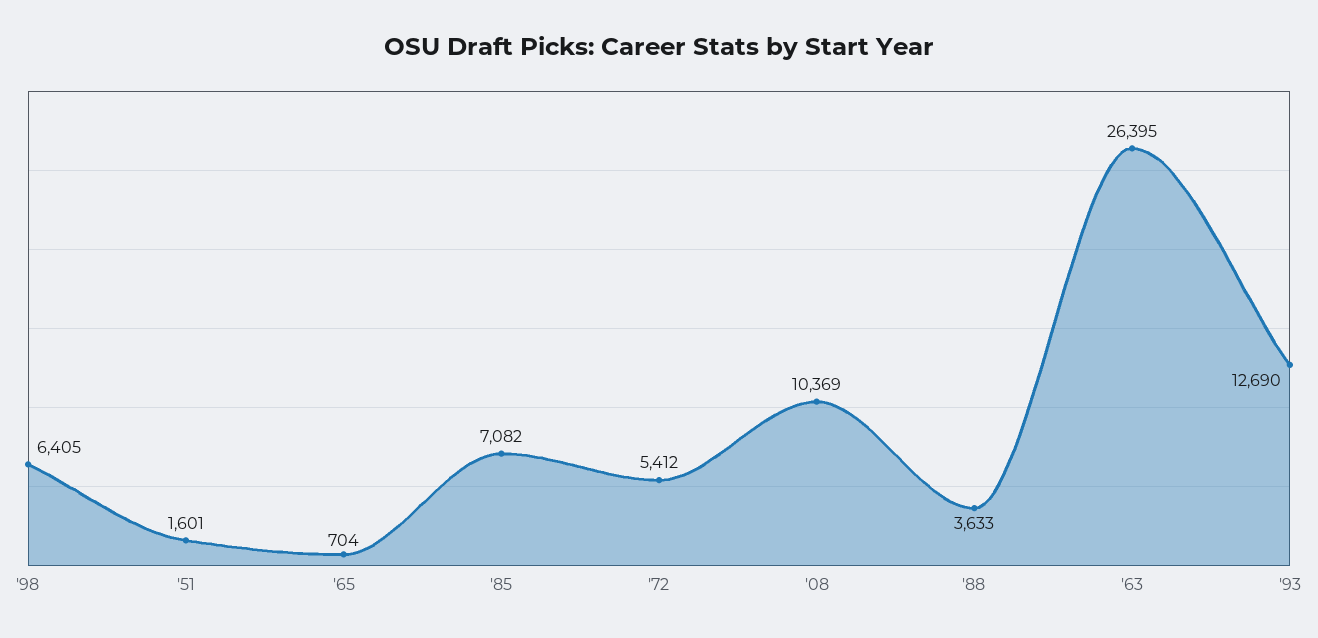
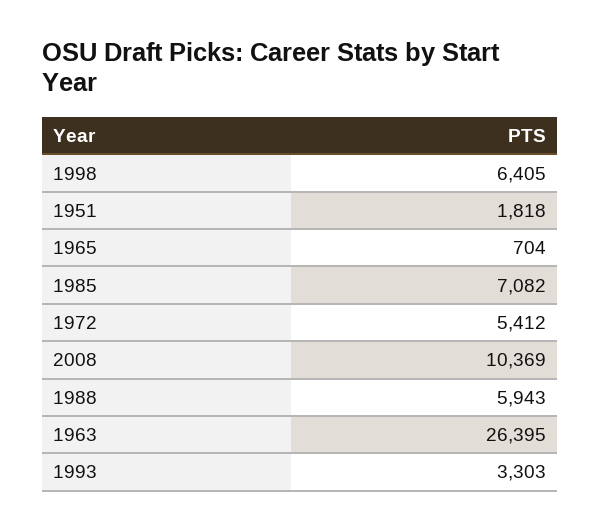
'51: 1601 -> 1818
'88: 3633 -> 5943
'93: 12690 -> 3303

